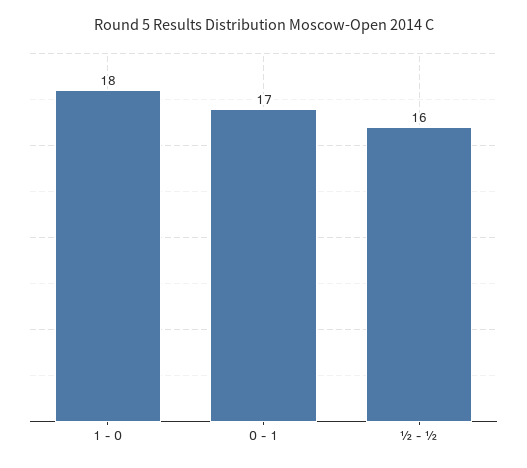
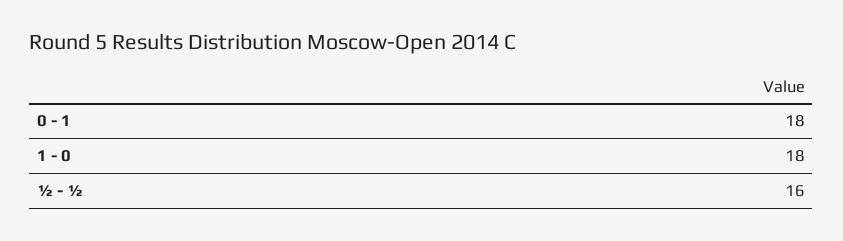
0 - 1: 17 -> 18

